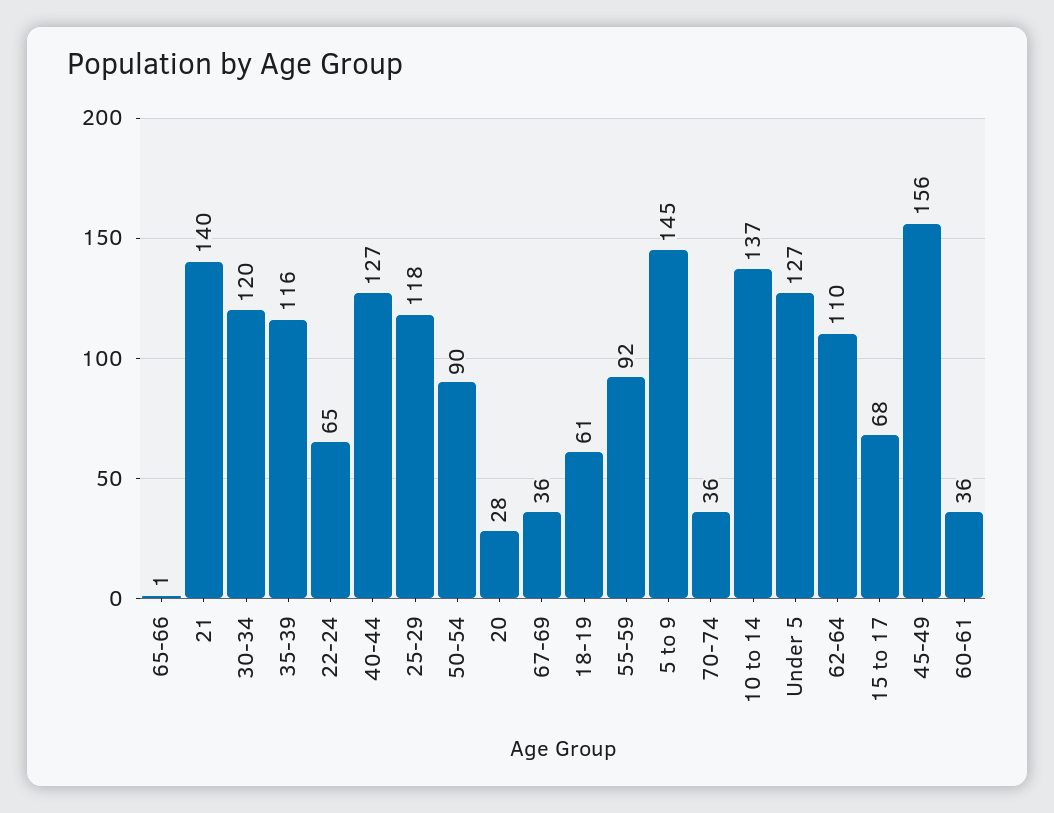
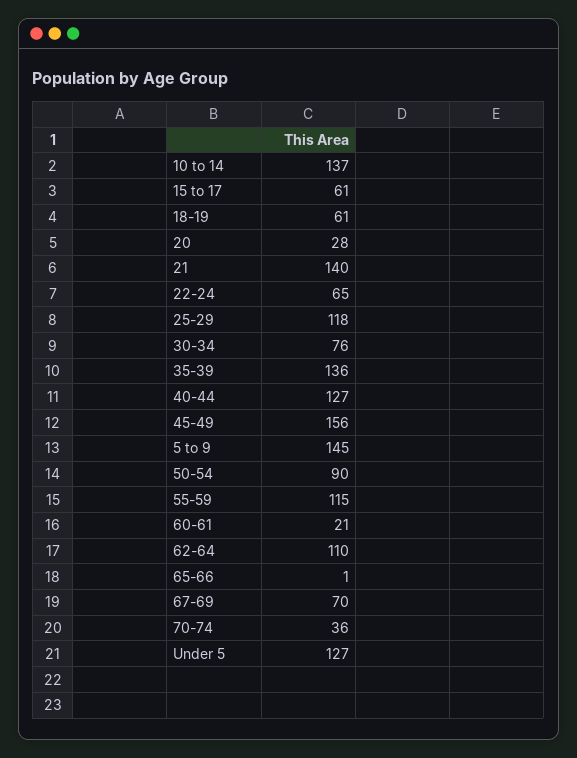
30-34: 120 -> 76
35-39: 116 -> 136
67-69: 36 -> 70
55-59: 92 -> 115
15 to 17: 68 -> 61
60-61: 36 -> 21

